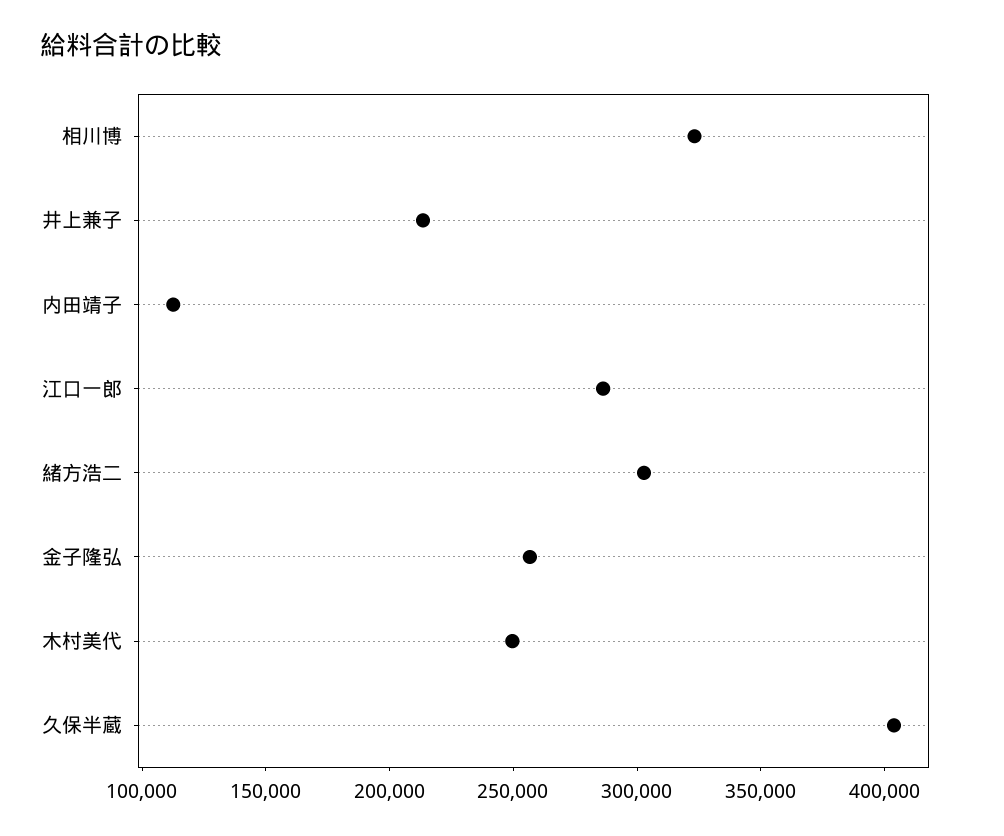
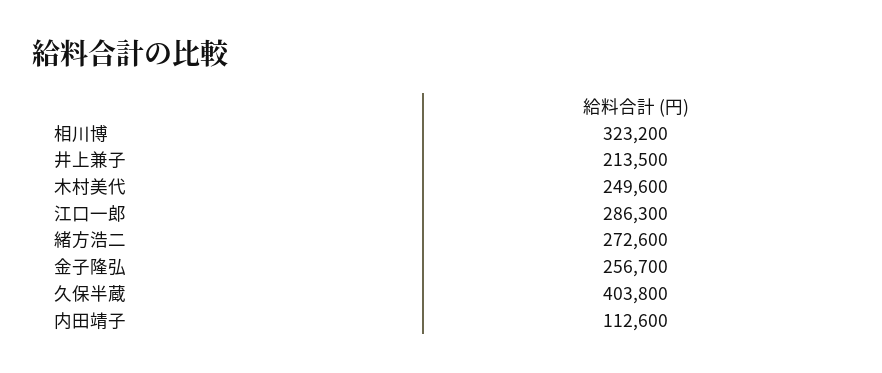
緒方浩二: 300000 -> 272600

